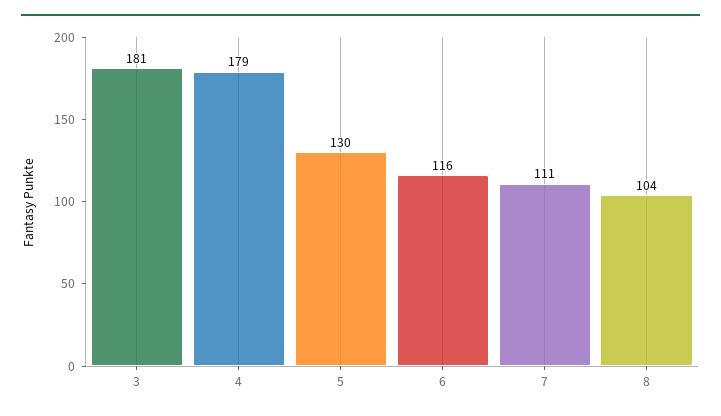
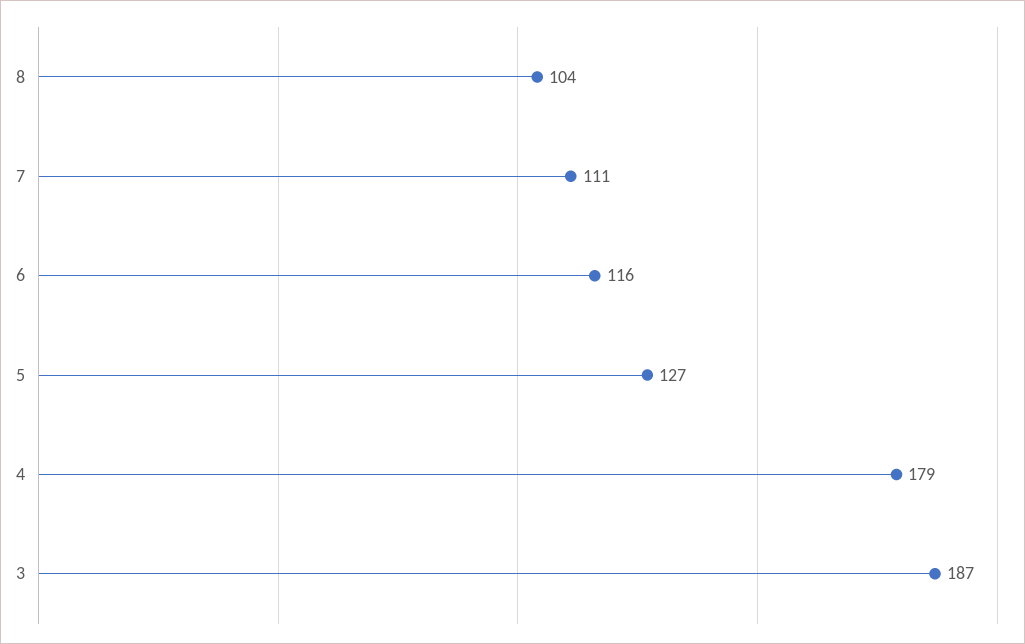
3: 181 -> 187
5: 130 -> 127

